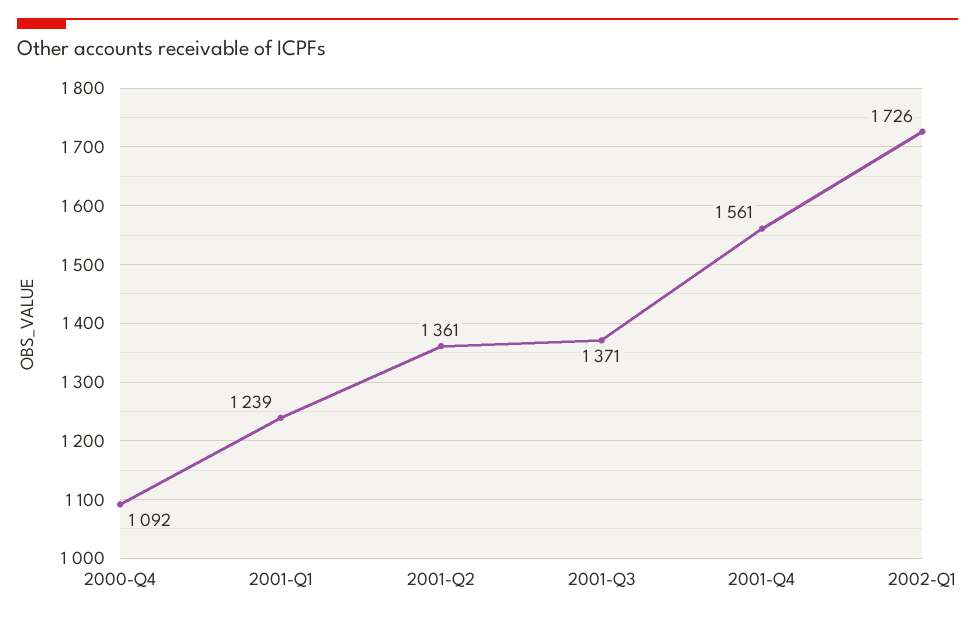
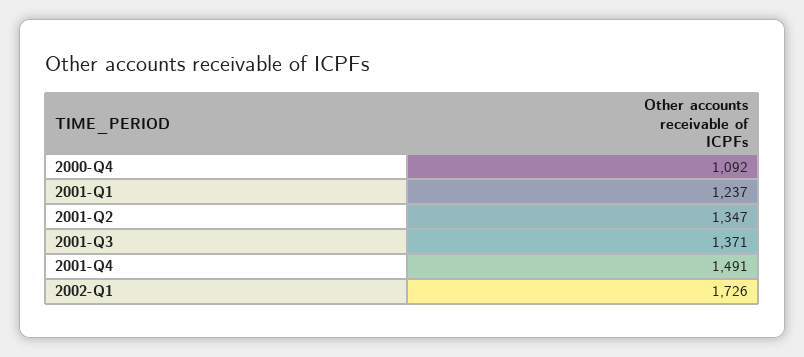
2001-Q1: 1239 -> 1237
2001-Q2: 1361 -> 1347
2001-Q4: 1561 -> 1491

